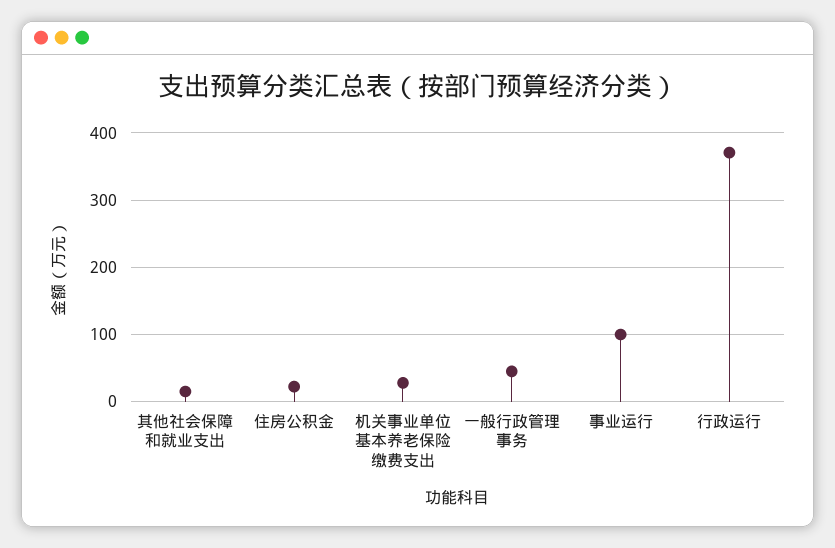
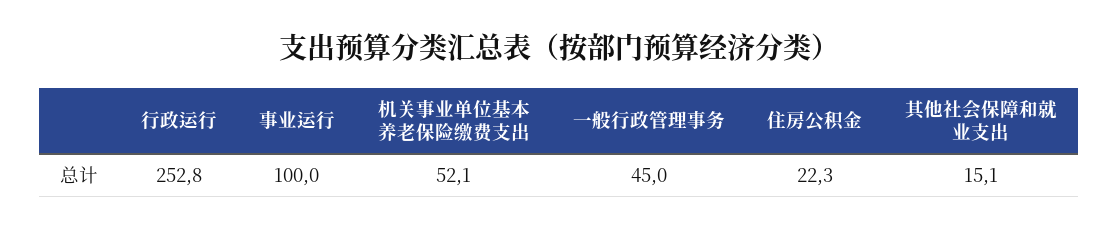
机关事业单位基本养老保险缴费支出: 30 -> 52.1
行政运行: 370 -> 252.8

